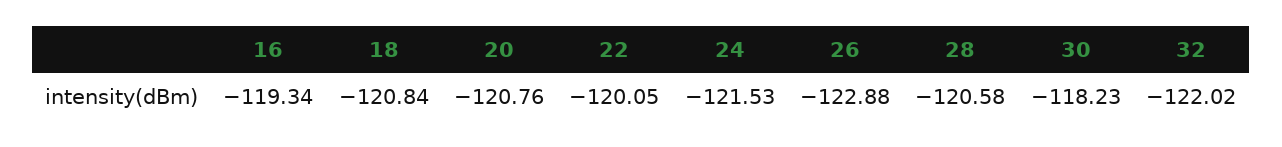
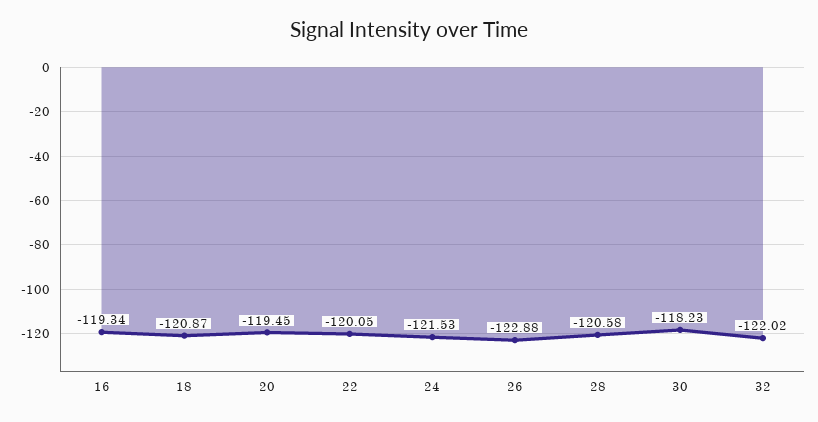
18: -120.84 -> -120.87
20: -120.76 -> -119.45

